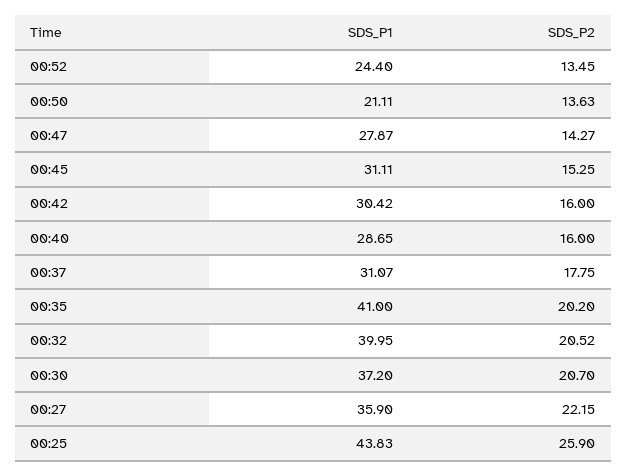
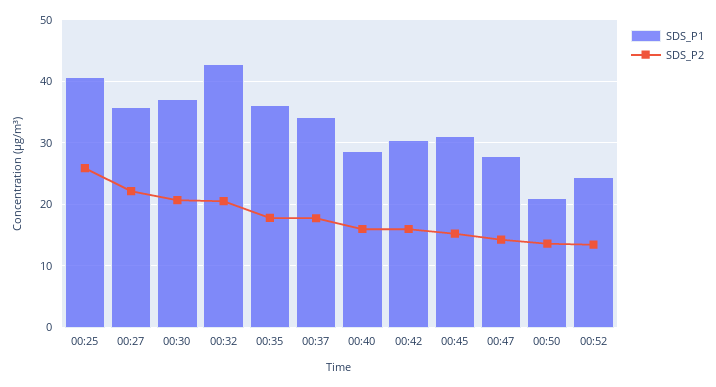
SDS_P1, 00:37: 31.07 -> 34
SDS_P1, 00:35: 41 -> 36
SDS_P2, 00:35: 20.2 -> 18
SDS_P1, 00:32: 39.95 -> 43
SDS_P1, 00:25: 43.83 -> 41

